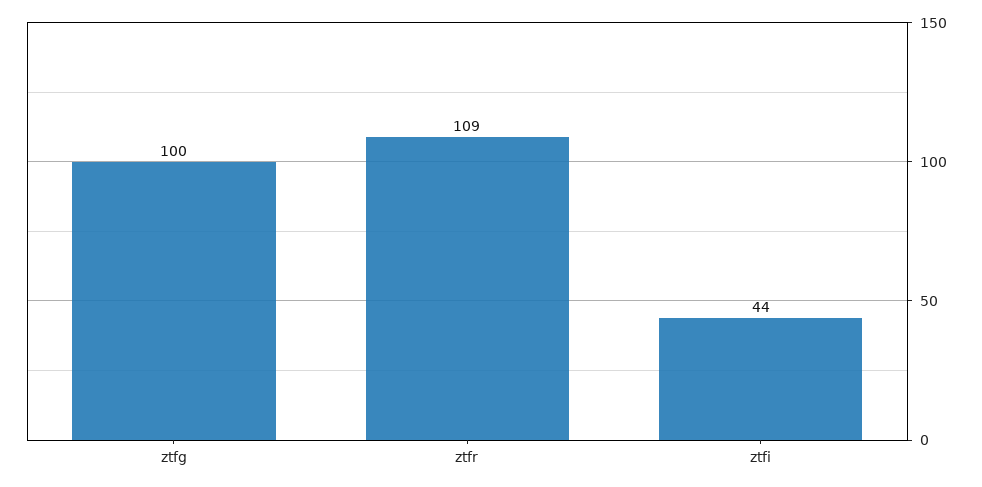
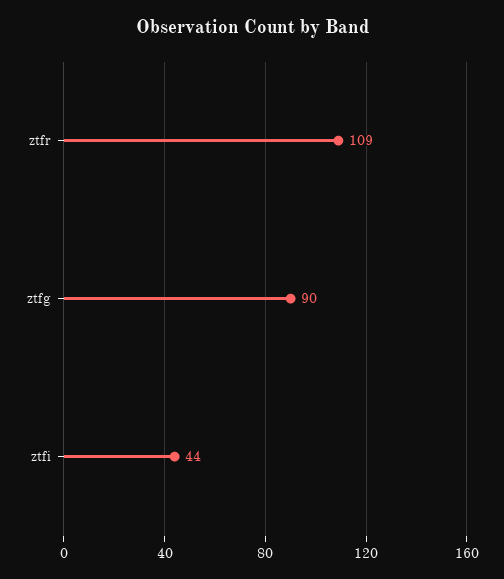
ztfg: 100 -> 90

